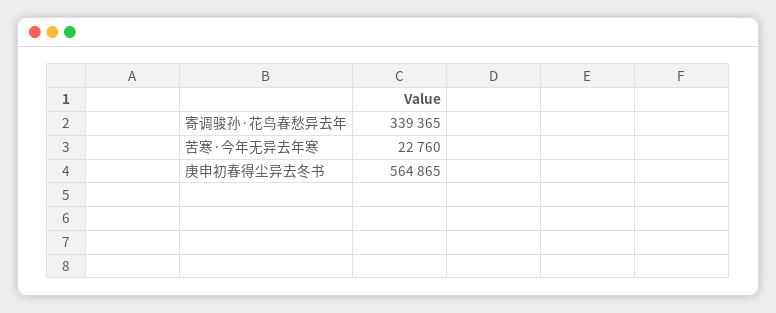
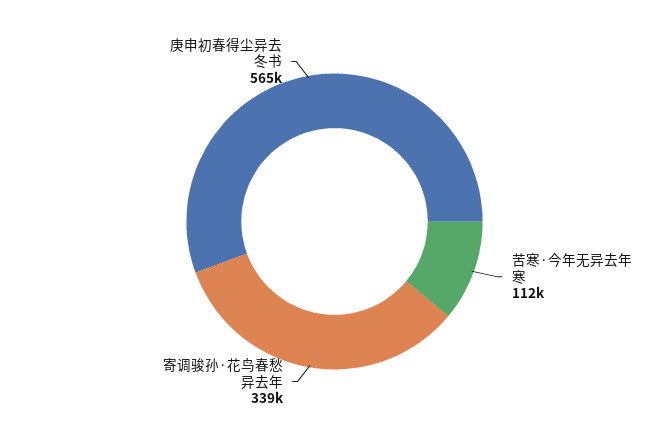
苦寒·今年无异去年寒: 22760 -> 112000

